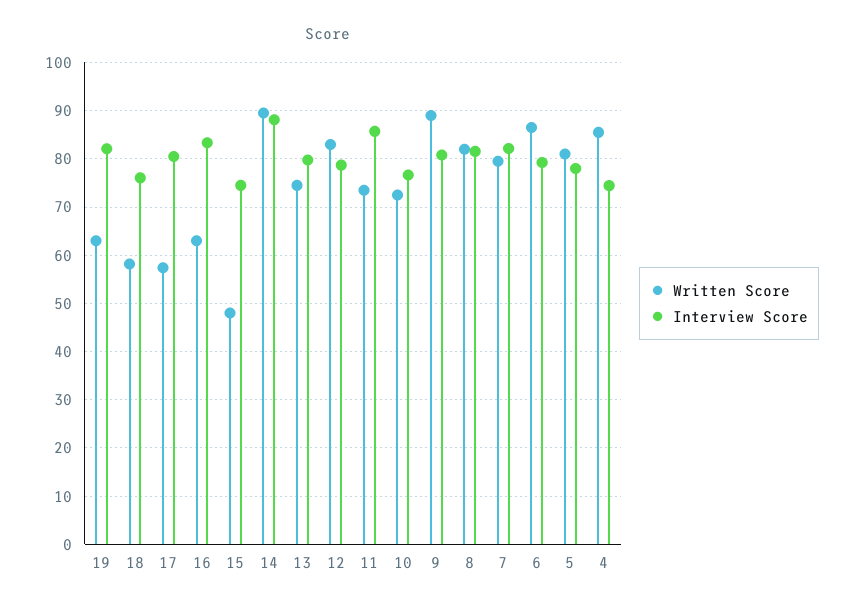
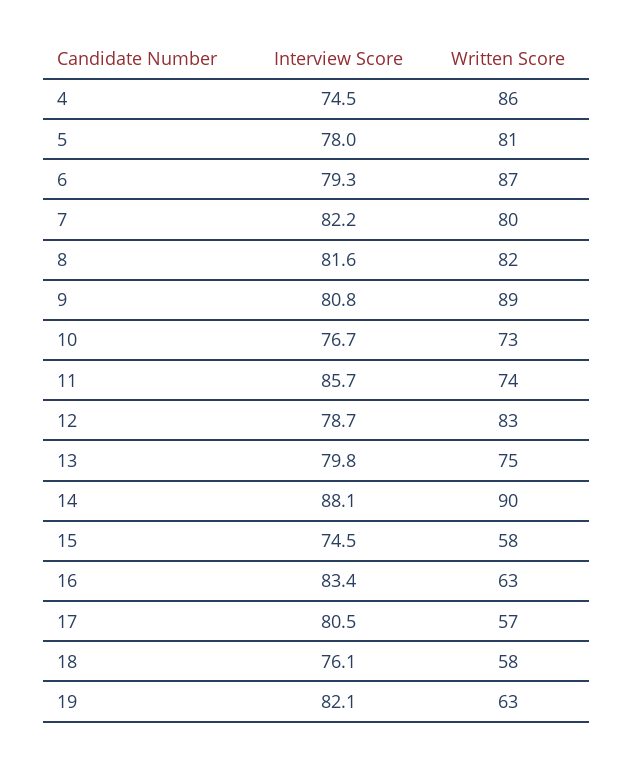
Written Score, 15: 48 -> 58

